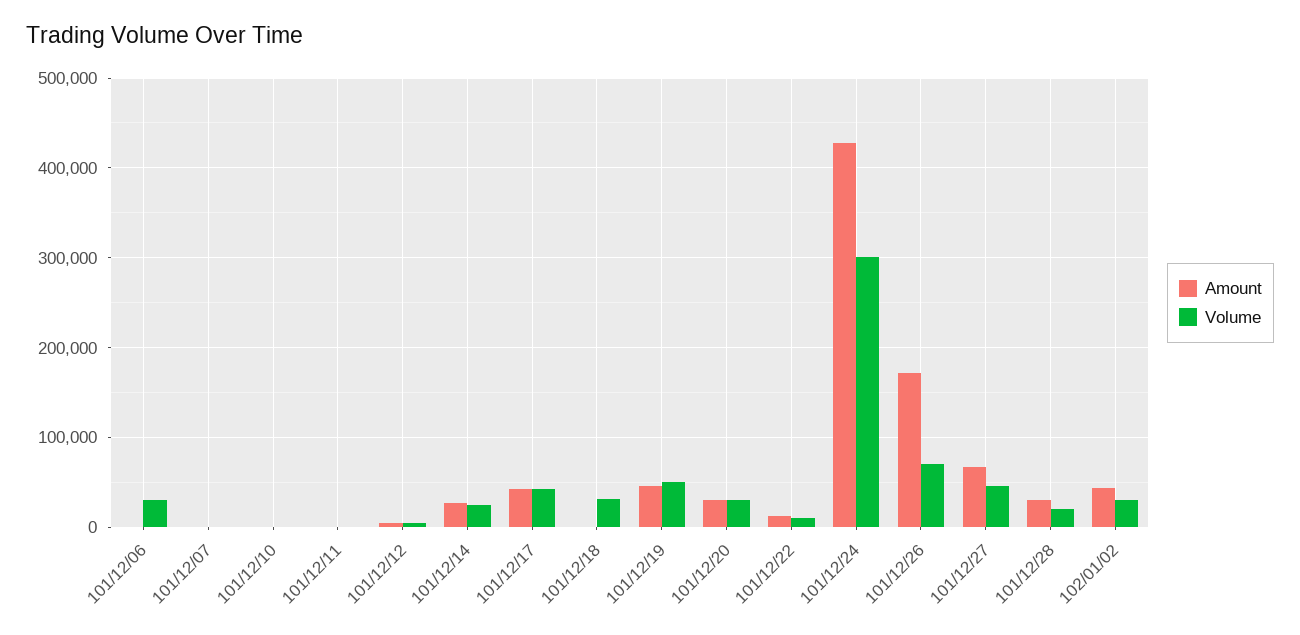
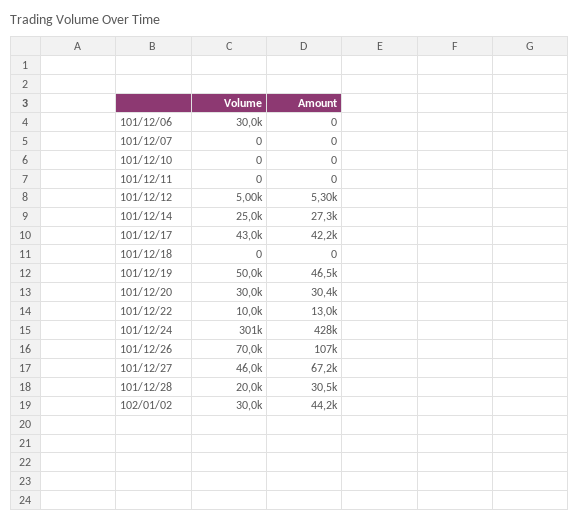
Volume, 101/12/18: 30000 -> 0
Amount, 101/12/26: 170000 -> 107000

